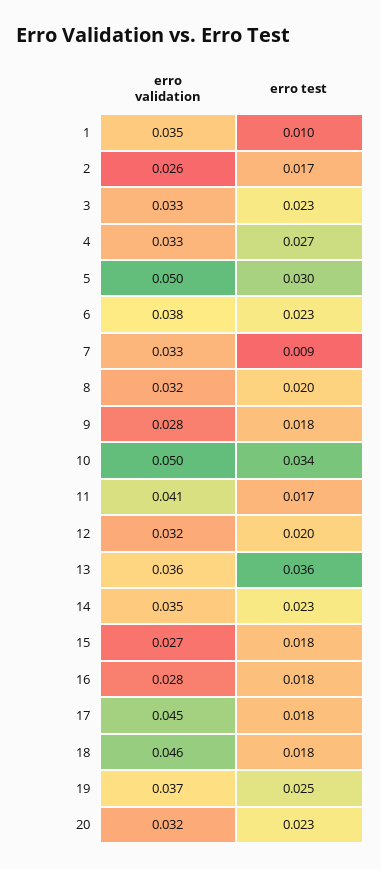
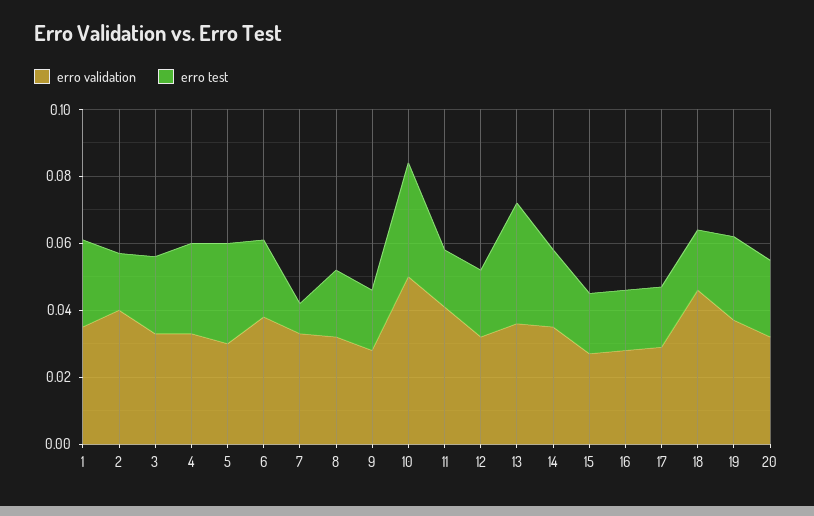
erro test, 1: 0.01 -> 0.025
erro validation, 2: 0.026 -> 0.04
erro validation, 5: 0.05 -> 0.03
erro validation, 17: 0.045 -> 0.03

